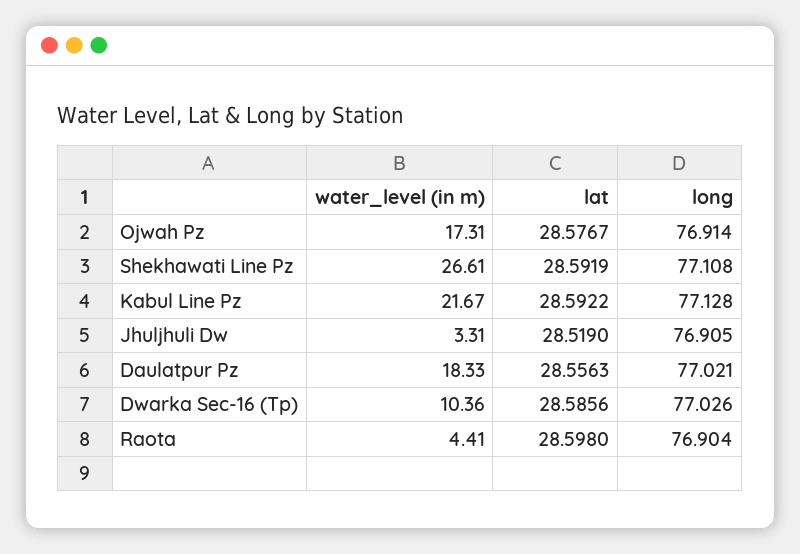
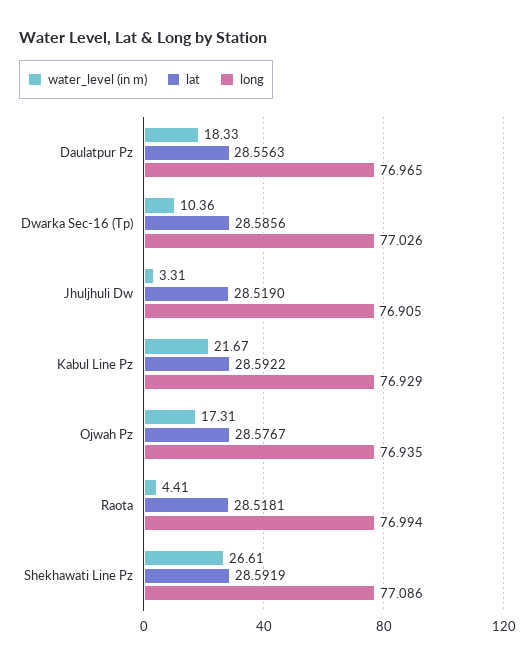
long, Ojwah Pz: 76.914 -> 76.935
long, Shekhawati Line Pz: 77.108 -> 77.086
long, Kabul Line Pz: 77.128 -> 76.929
long, Daulatpur Pz: 77.021 -> 76.965
lat, Raota: 28.598 -> 28.5181
long, Raota: 76.904 -> 76.994

